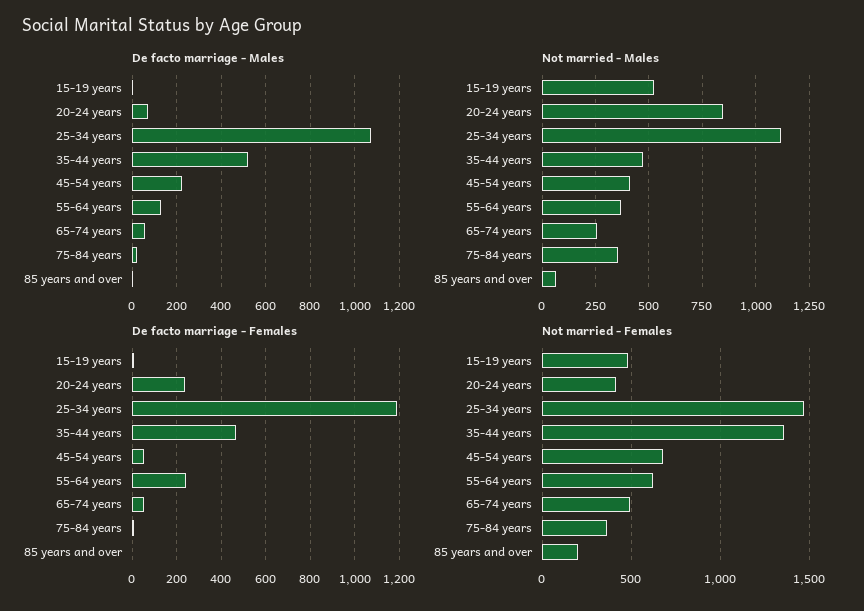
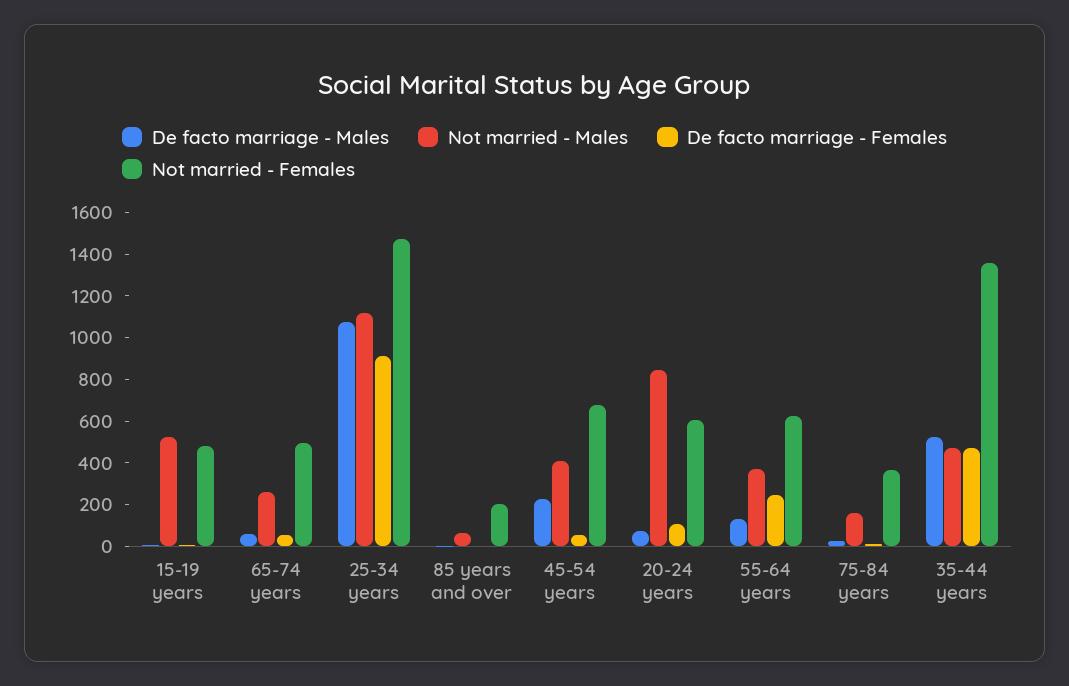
Not married - Males, 75-84 years: 350 -> 150
De facto marriage - Females, 20-24 years: 250 -> 100
De facto marriage - Females, 25-34 years: 1200 -> 900
Not married - Females, 20-24 years: 400 -> 600

